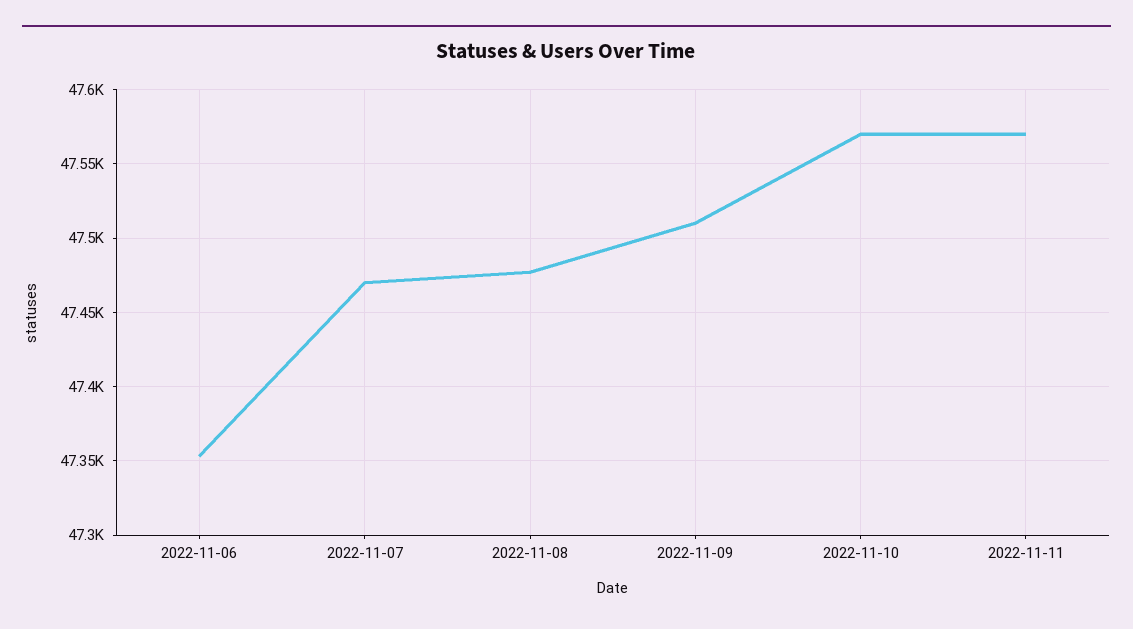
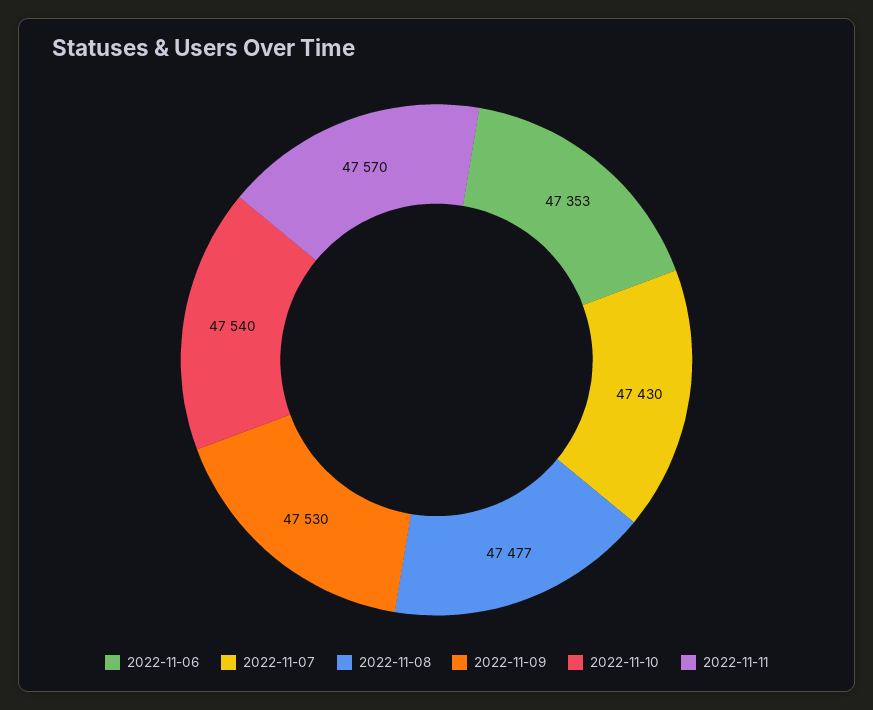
2022-11-07: 47470 -> 47430
2022-11-09: 47510 -> 47530
2022-11-10: 47570 -> 47540

